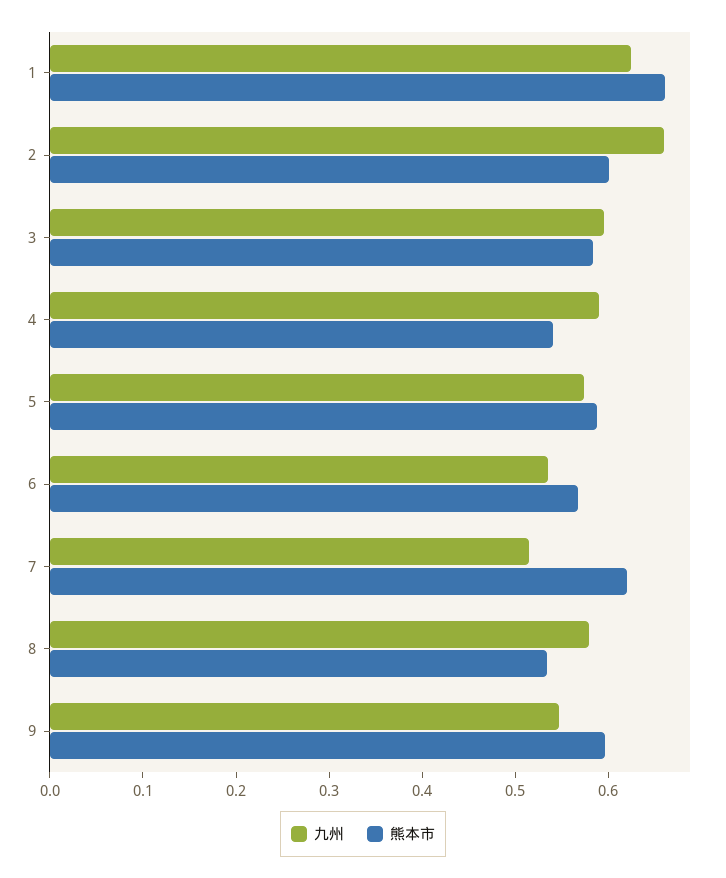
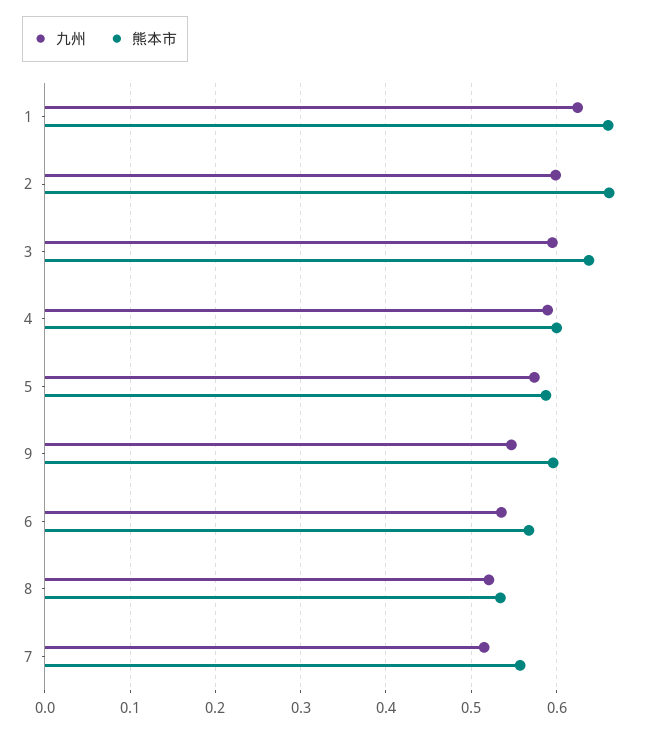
九州, 2: 0.66 -> 0.6
熊本市, 2: 0.6 -> 0.66
熊本市, 3: 0.58 -> 0.64
熊本市, 4: 0.54 -> 0.6
熊本市, 7: 0.62 -> 0.56
九州, 8: 0.58 -> 0.52

